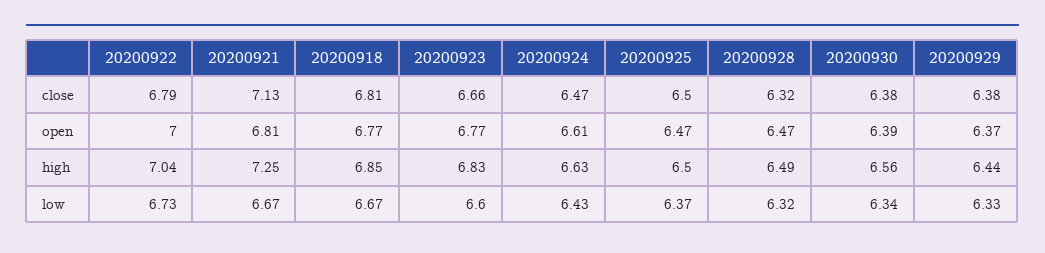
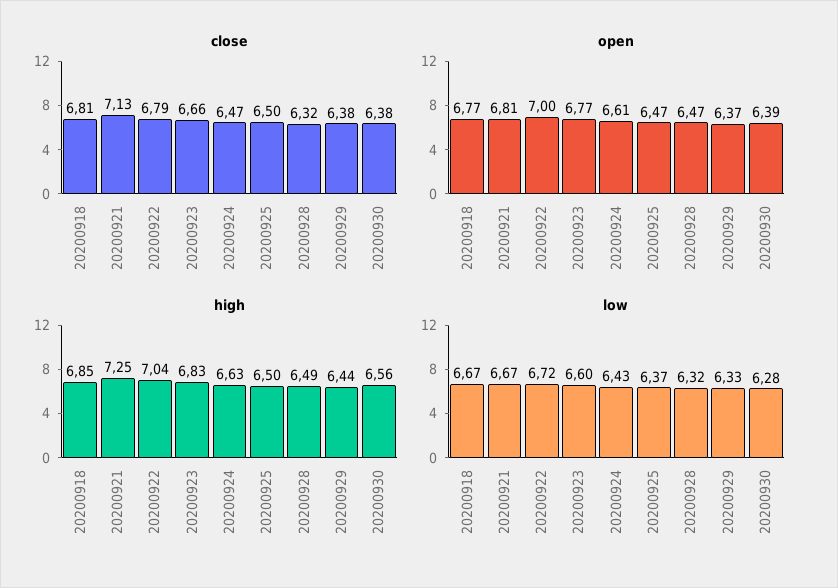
low, 20200922: 6.73 -> 6.72
low, 20200930: 6.34 -> 6.28

